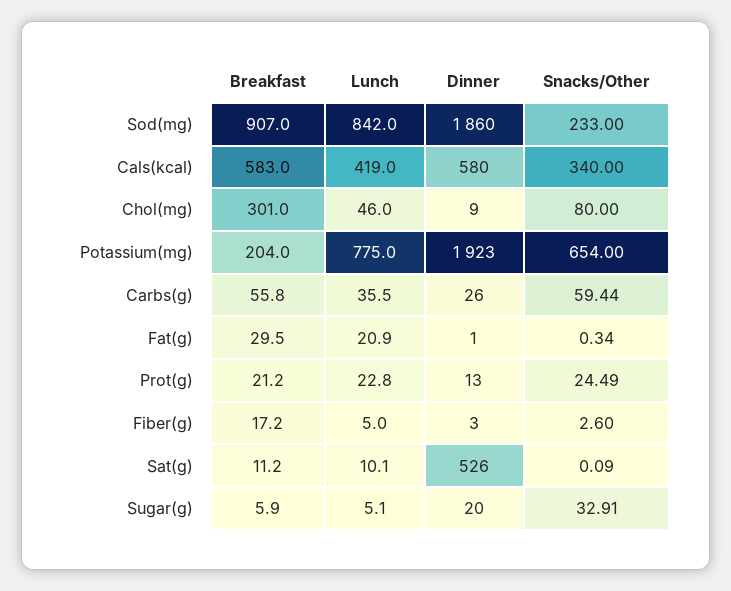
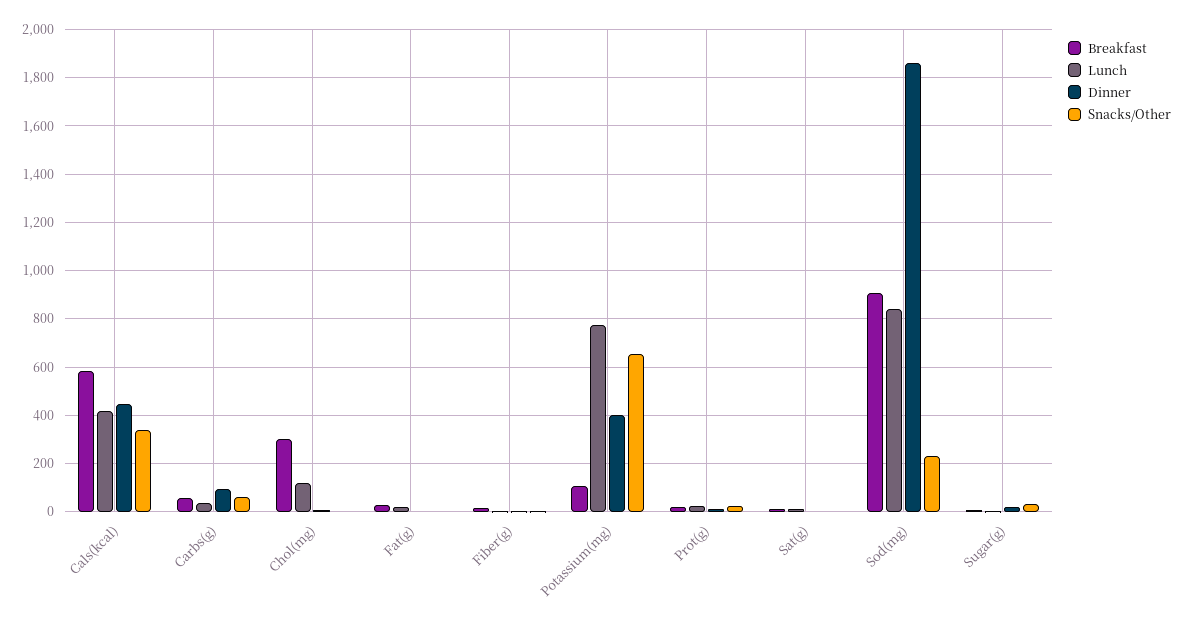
Dinner, Cals(kcal): 580 -> 450
Lunch, Chol(mg): 46 -> 125
Snacks/Other, Chol(mg): 80 -> 0
Breakfast, Potassium(mg): 204 -> 100
Dinner, Potassium(mg): 1923 -> 400
Dinner, Carbs(g): 26 -> 100
Dinner, Sat(g): 526 -> 0

